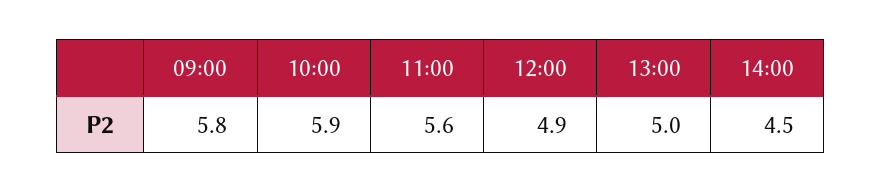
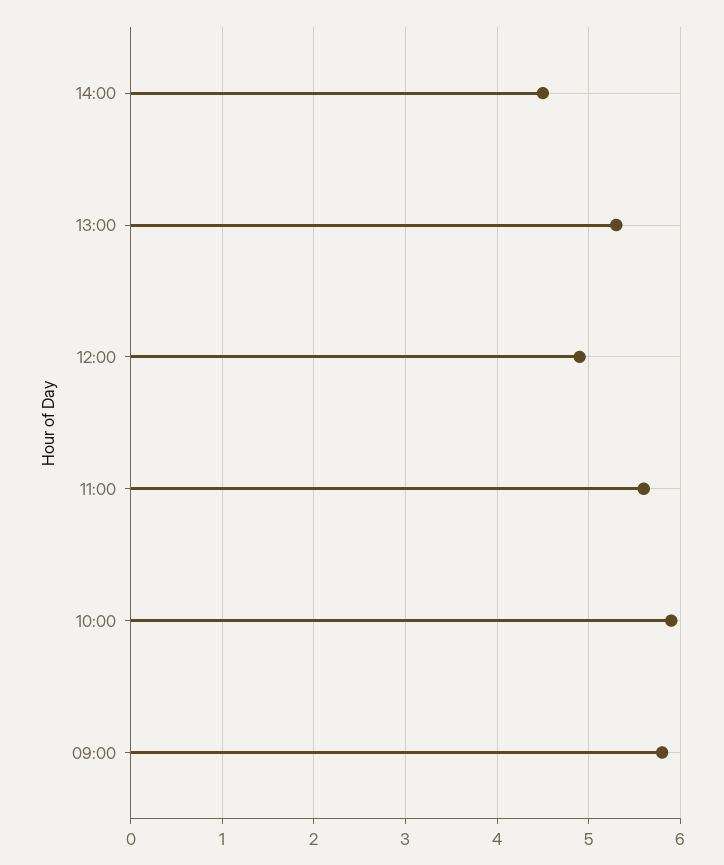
13:00: 5 -> 5.3

